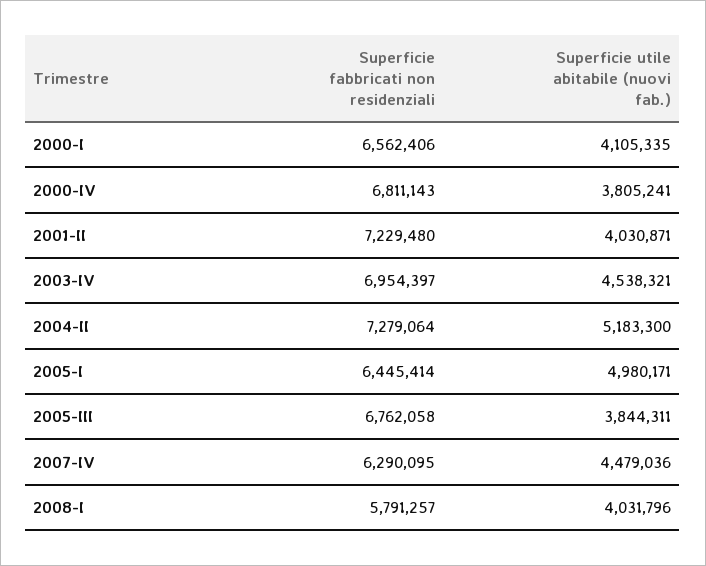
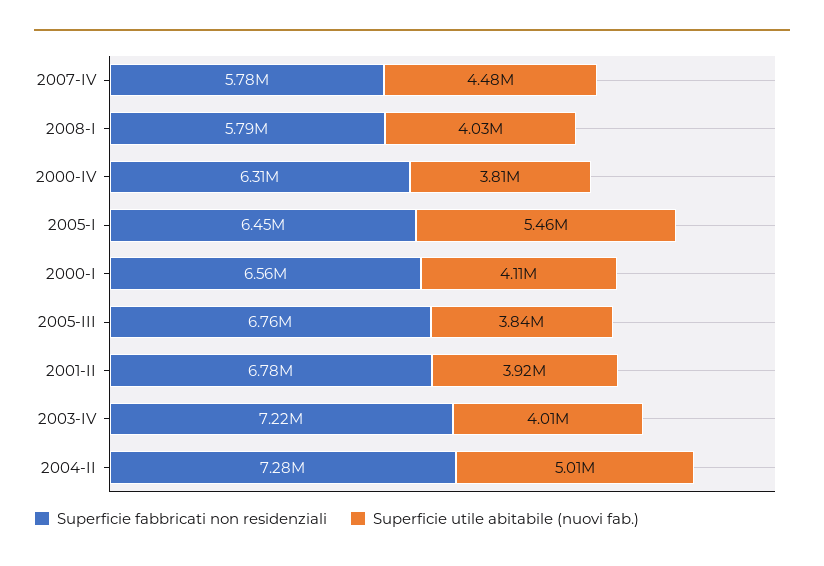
Superficie fabbricati non residenziali, 2000-IV: 6811143 -> 6310000
Superficie fabbricati non residenziali, 2001-II: 7229480 -> 6780000
Superficie utile abitabile (nuovi fab.), 2001-II: 4030871 -> 3920000
Superficie fabbricati non residenziali, 2003-IV: 6954397 -> 7220000
Superficie utile abitabile (nuovi fab.), 2003-IV: 4538321 -> 4010000
Superficie utile abitabile (nuovi fab.), 2004-II: 5183300 -> 5010000
Superficie utile abitabile (nuovi fab.), 2005-I: 4980171 -> 5460000
Superficie fabbricati non residenziali, 2007-IV: 6290095 -> 5780000

